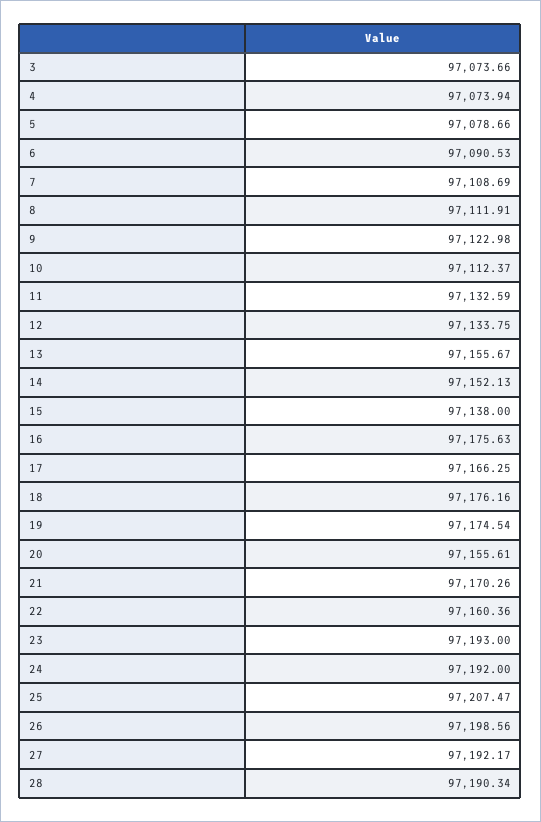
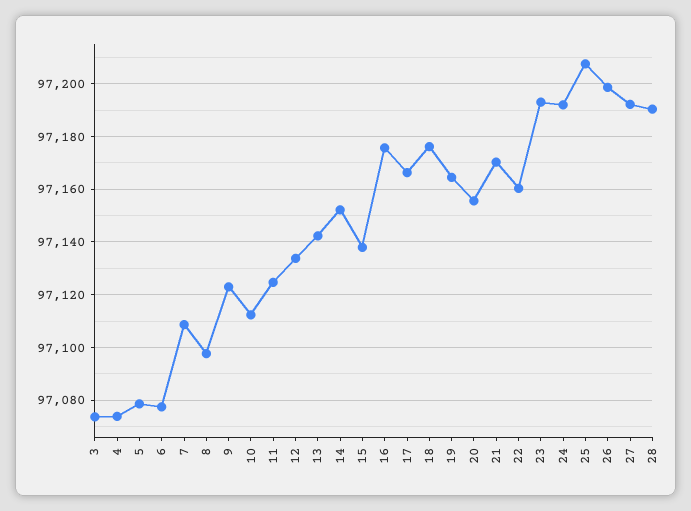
6: 97090.53 -> 97077.5
8: 97111.91 -> 97097.5
11: 97132.59 -> 97125
13: 97155.67 -> 97142.5
19: 97174.54 -> 97165

